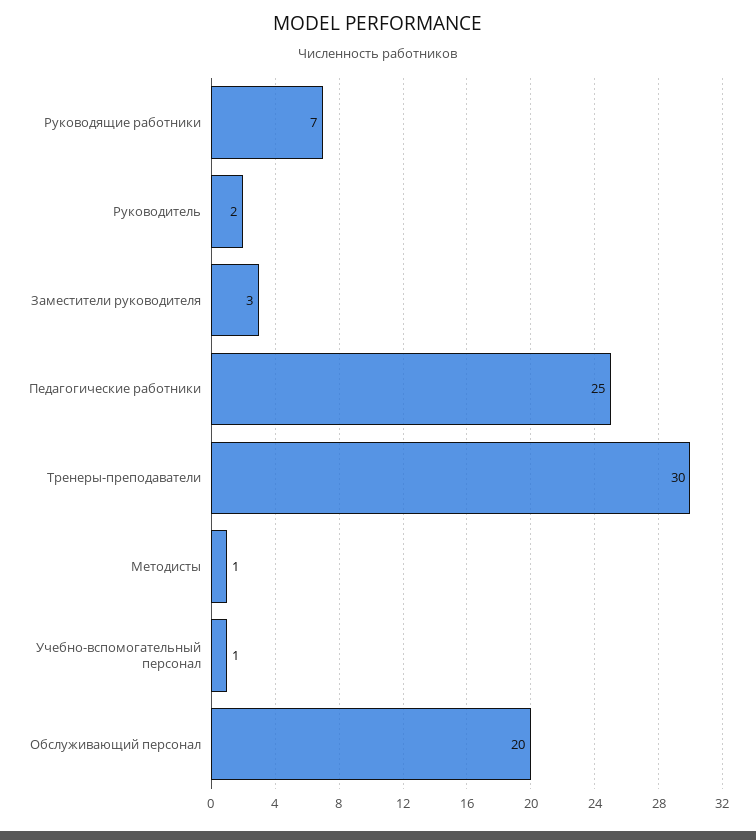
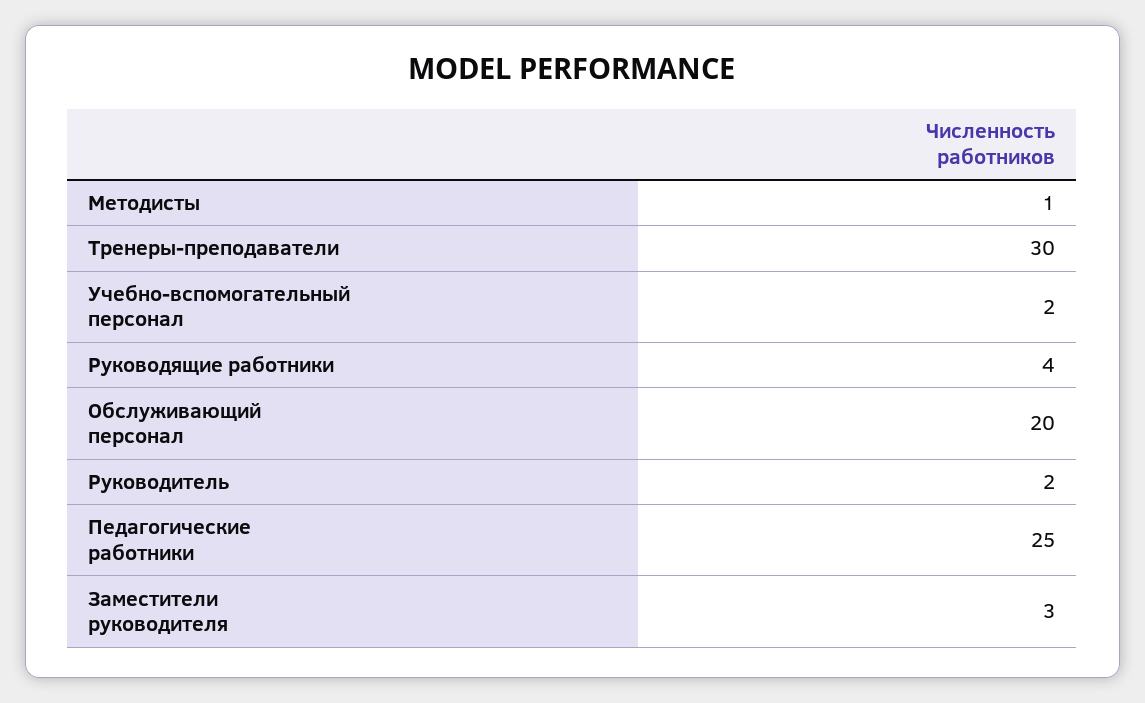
Руководящие работники: 7 -> 4
Учебно-вспомогательный персонал: 1 -> 2

